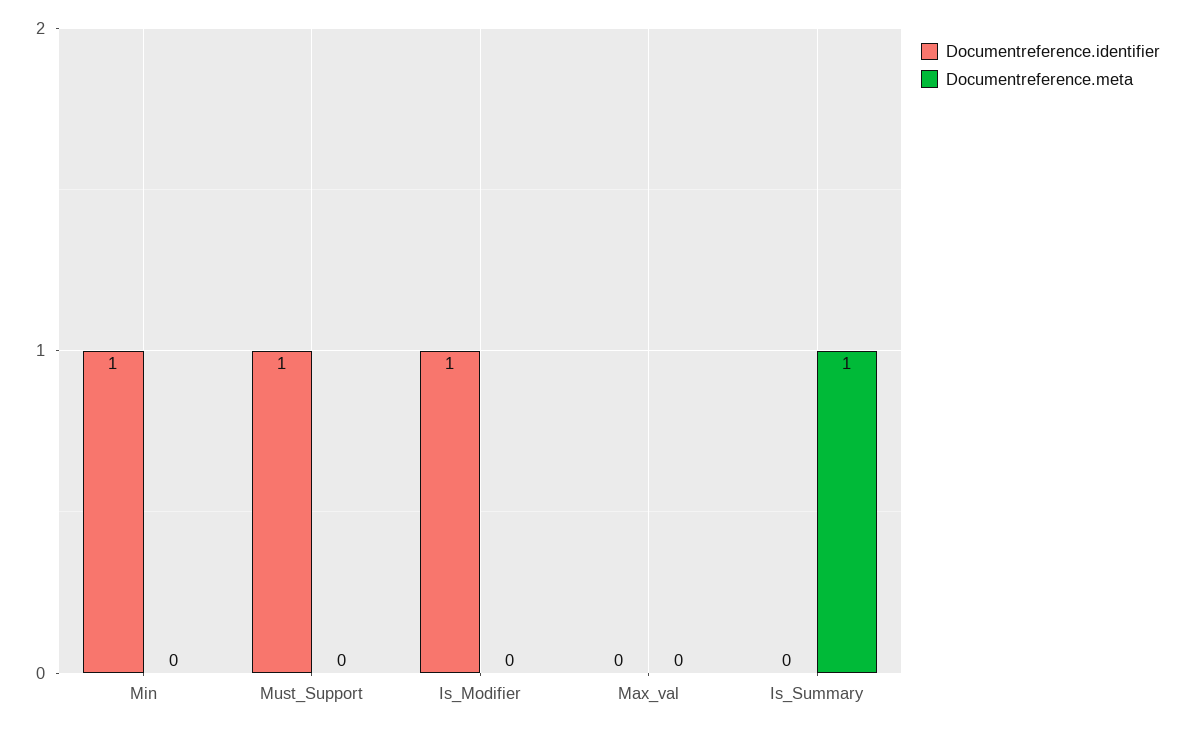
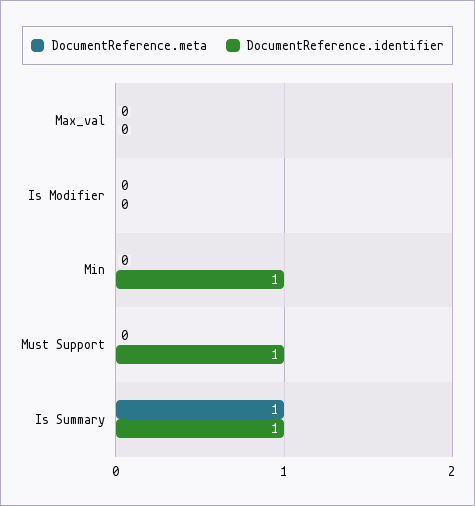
Documentreference.identifier, Is_Modifier: 1 -> 0
Documentreference.identifier, Is_Summary: 0 -> 1

